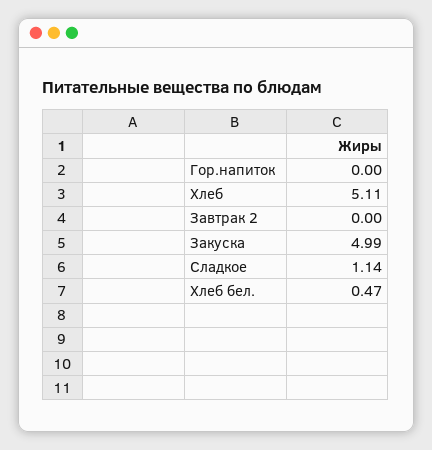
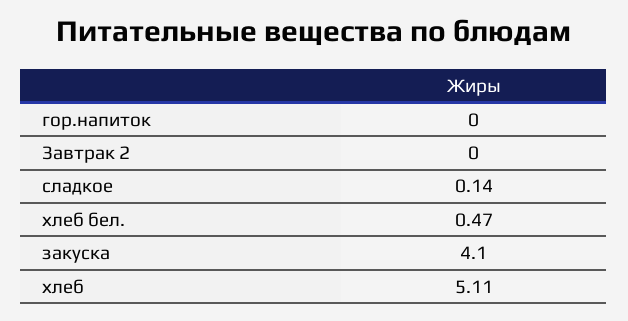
Закуска: 4.99 -> 4.1
Сладкое: 1.14 -> 0.14

